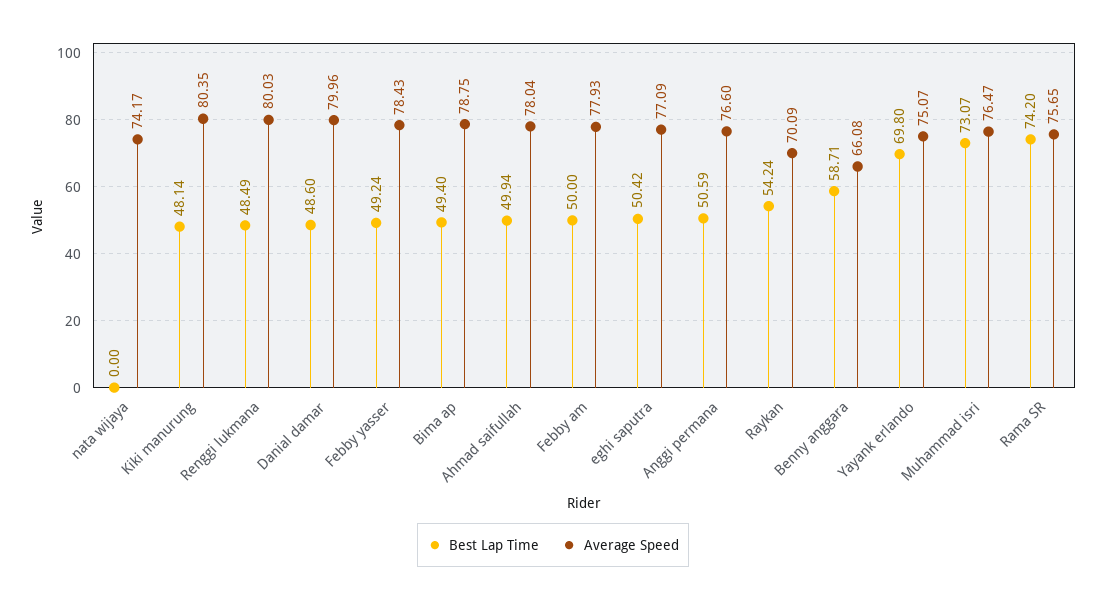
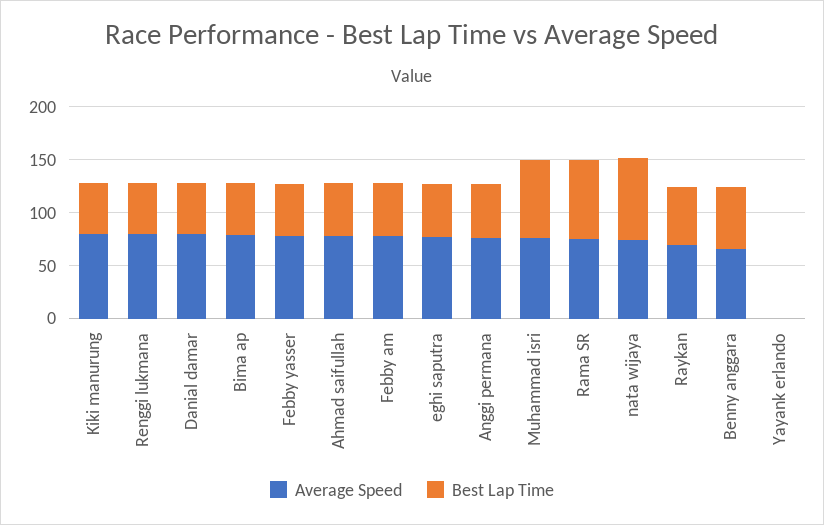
Best Lap Time, nata wijaya: 0 -> 80
Best Lap Time, Yayank erlando: 69.8 -> 0
Average Speed, Yayank erlando: 75.07 -> 0

